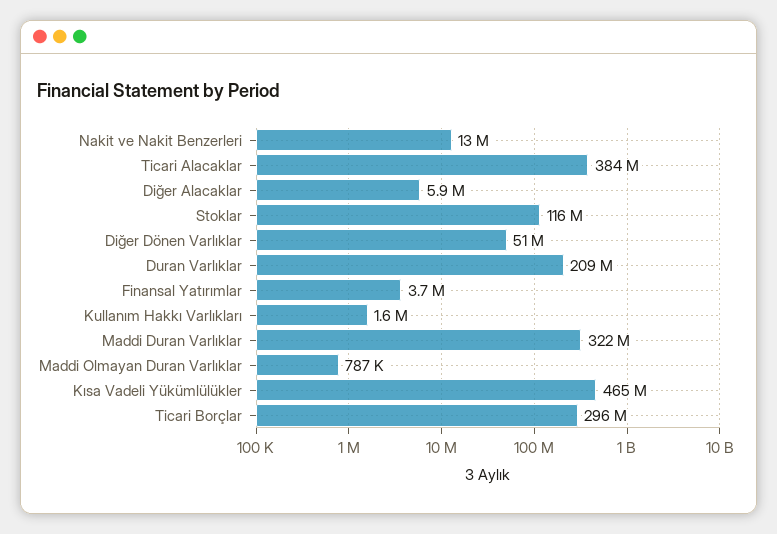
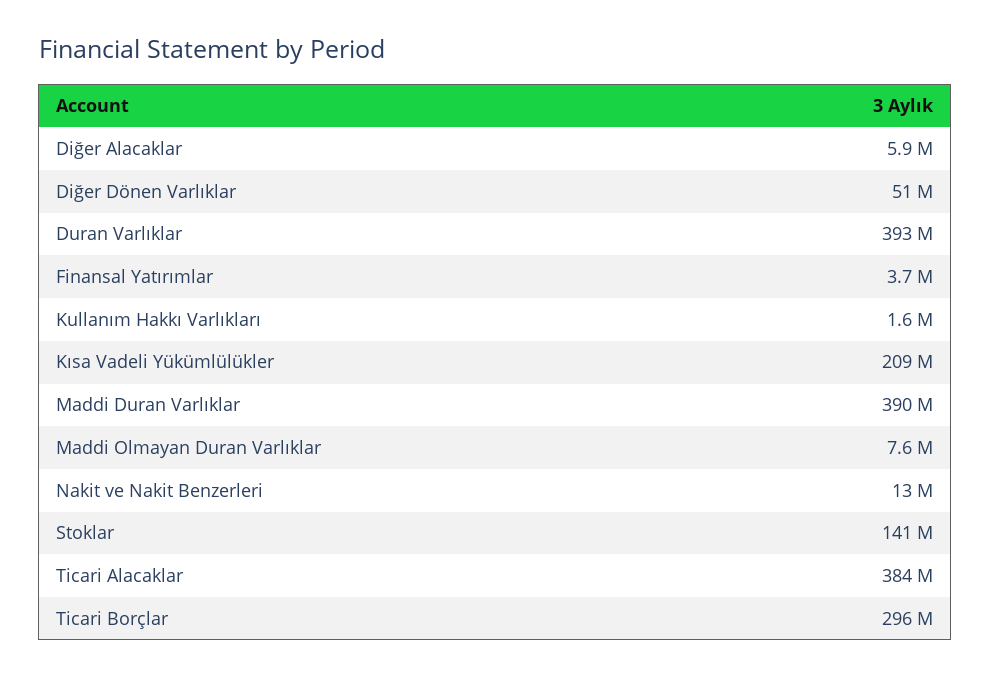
Stoklar: 116000000 -> 141000000
Duran Varlıklar: 209000000 -> 393000000
Maddi Duran Varlıklar: 322000000 -> 390000000
Maddi Olmayan Duran Varlıklar: 787000 -> 7600000
Kısa Vadeli Yükümlülükler: 465000000 -> 209000000

